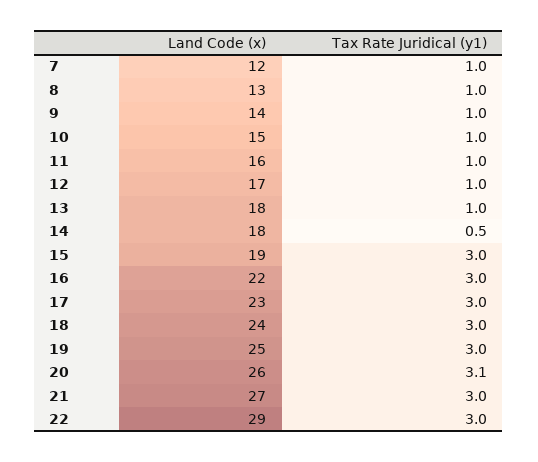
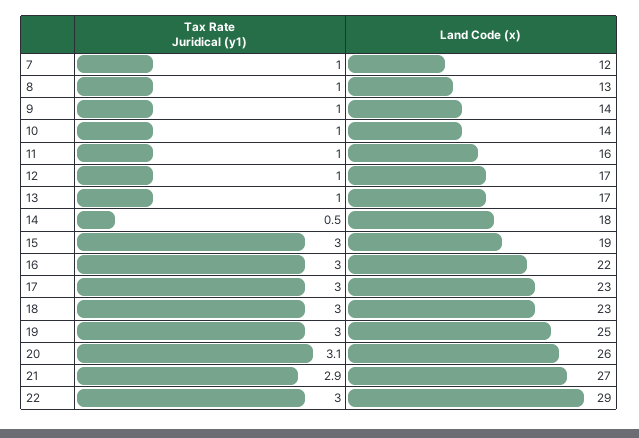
Land Code (x), 10: 15 -> 14
Land Code (x), 13: 18 -> 17
Land Code (x), 18: 24 -> 23
Tax Rate Juridical (y1), 21: 3 -> 2.9

